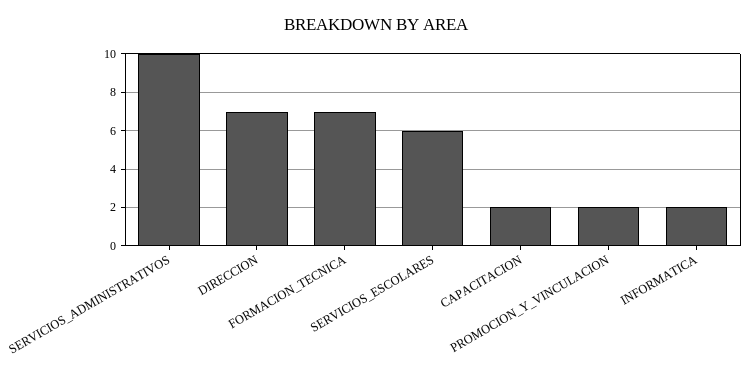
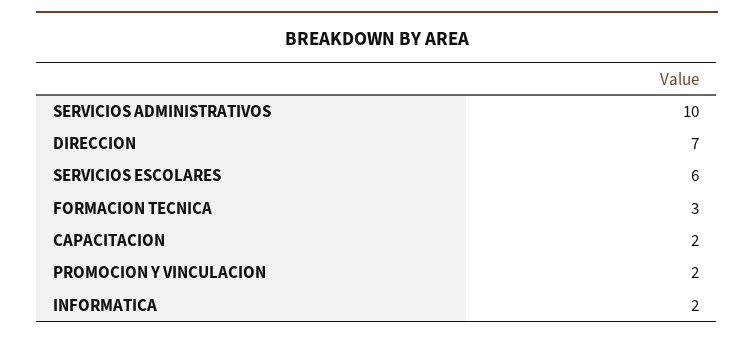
FORMACION_TECNICA: 7 -> 3

